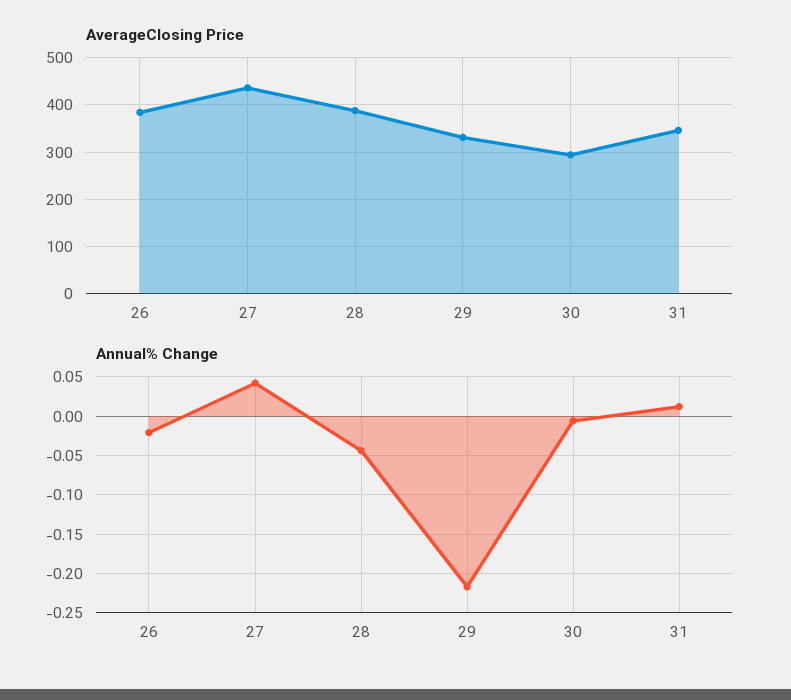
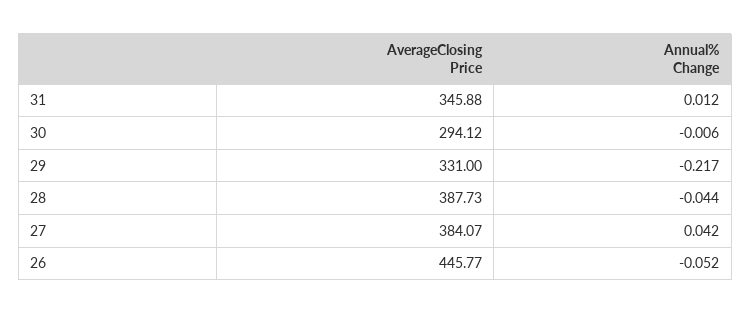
AverageClosing Price, 26: 380 -> 445.77
AverageClosing Price, 27: 440 -> 384.07
Annual% Change, 26: -0.02 -> -0.052

